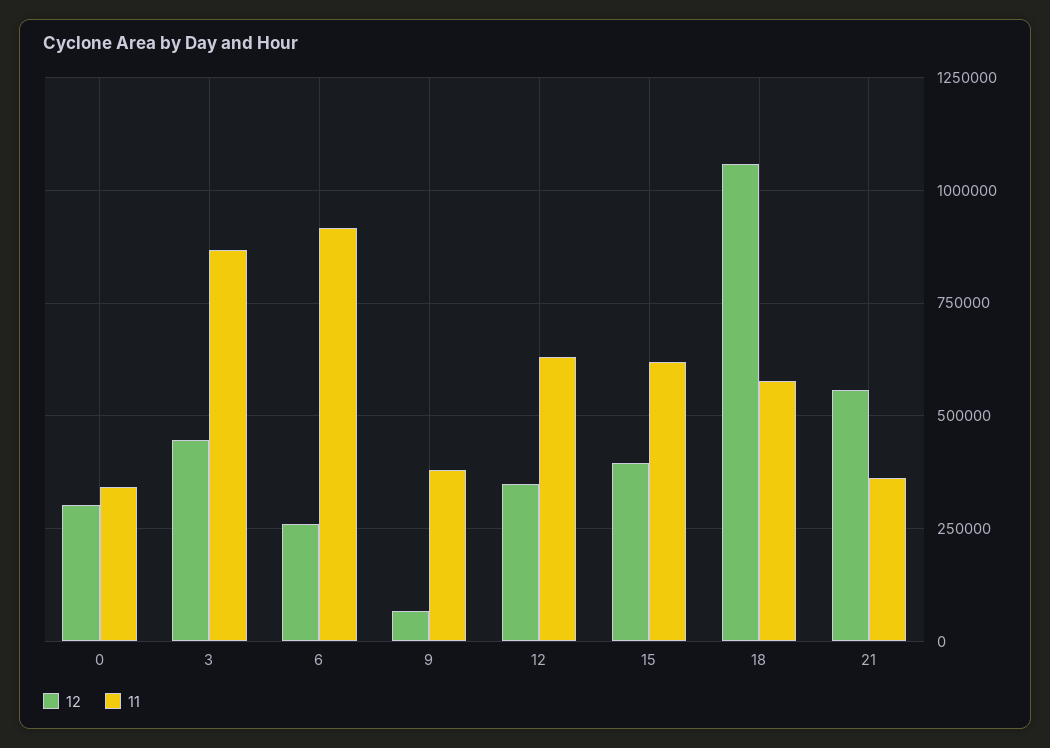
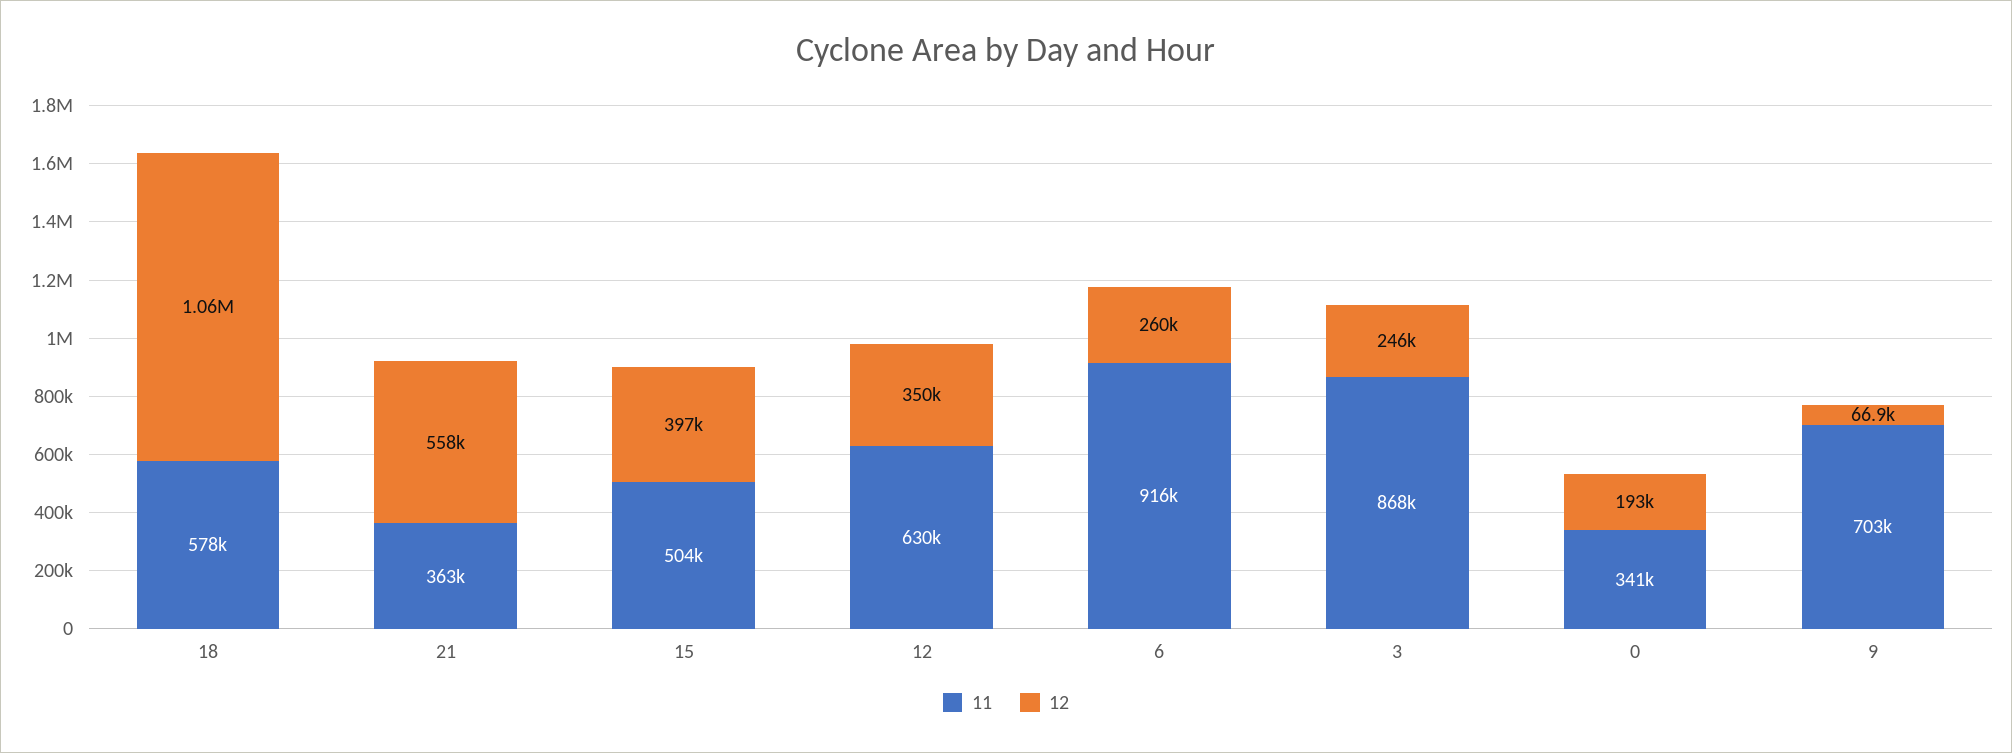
12, 0: 300000 -> 193000
12, 3: 450000 -> 246000
11, 9: 375000 -> 703000
11, 15: 625000 -> 504000

